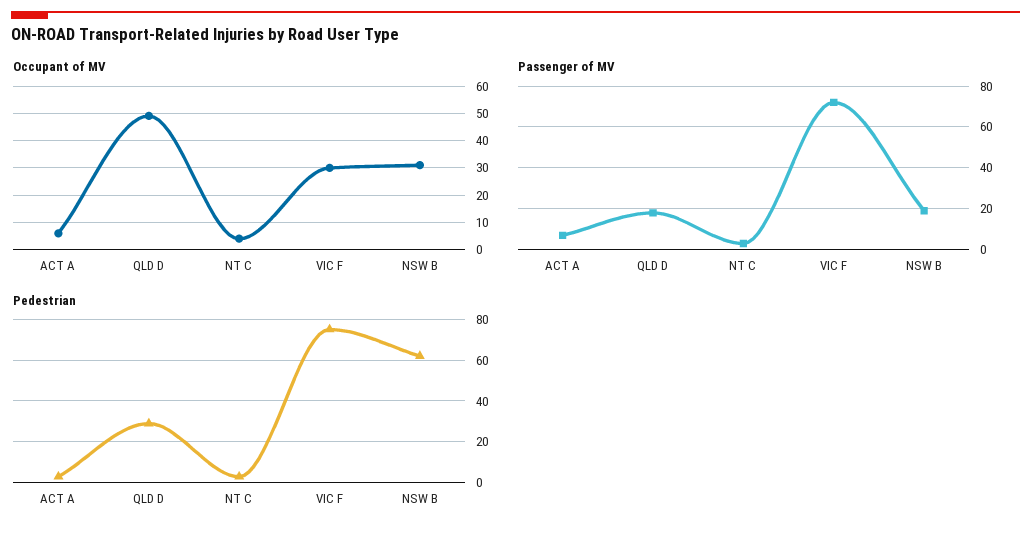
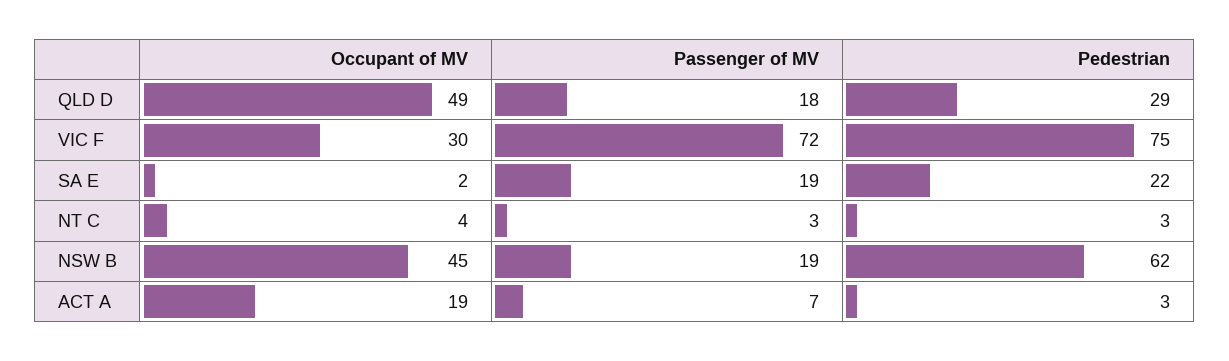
Occupant of MV, ACT A: 5 -> 19
Occupant of MV, NSW B: 30 -> 45
Occupant of MV, SA E: none -> 2
Passenger of MV, SA E: none -> 19
Pedestrian, SA E: none -> 22

